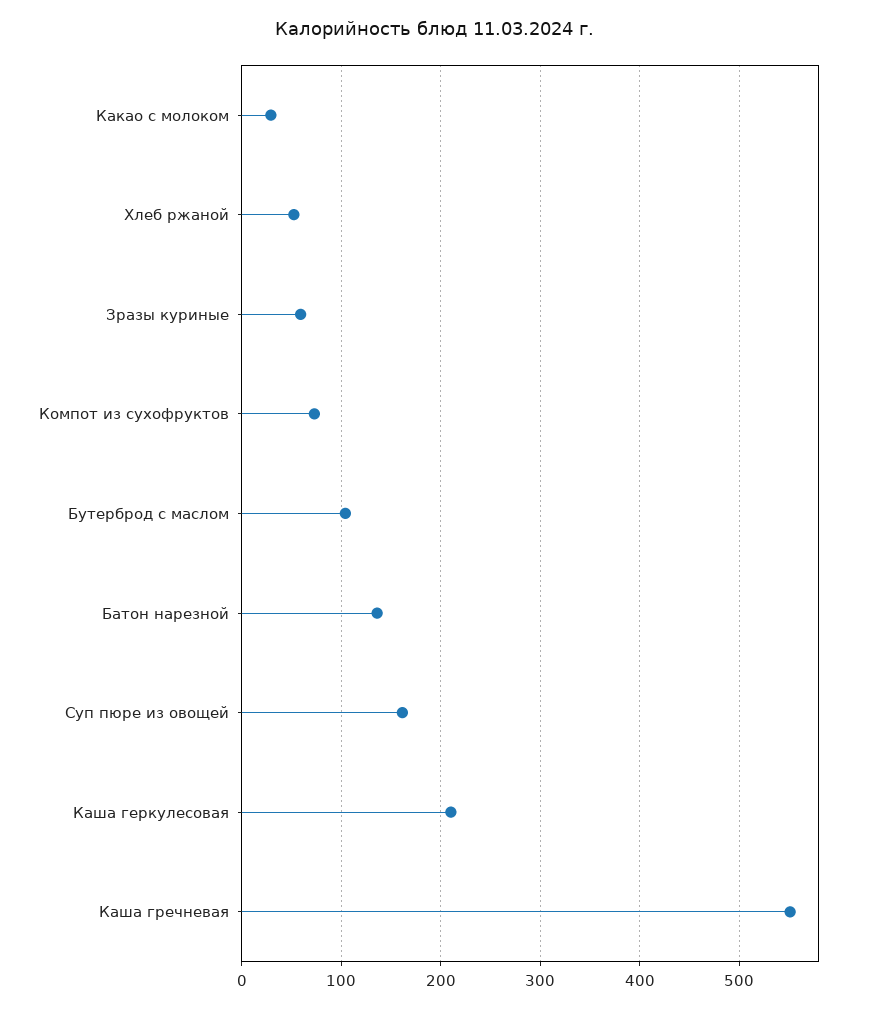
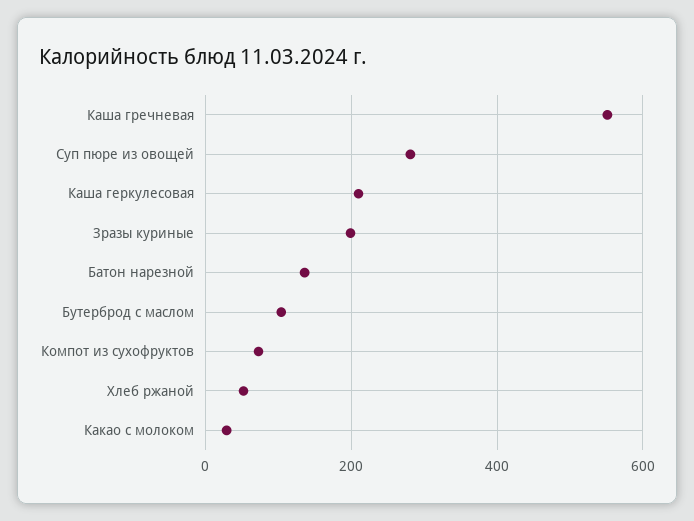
Зразы куриные: 60 -> 200
Суп пюре из овощей: 160 -> 280

